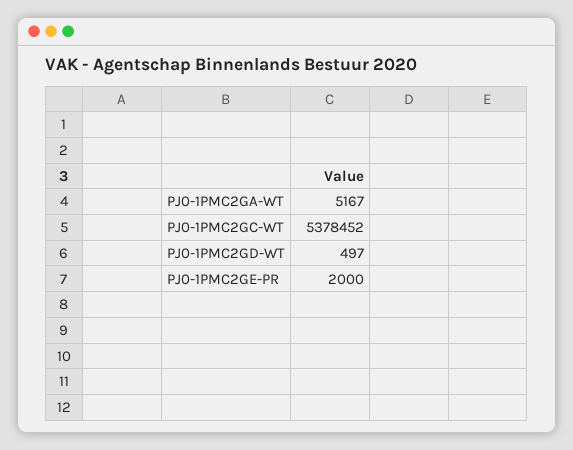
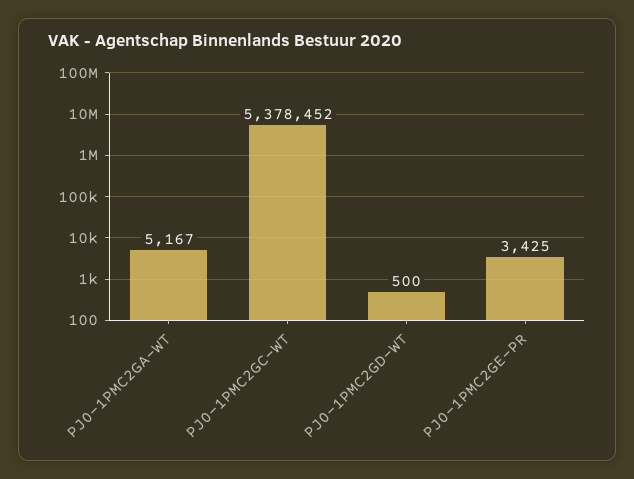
PJ0-1PMC2GD-WT: 497 -> 500
PJ0-1PMC2GE-PR: 2000 -> 3425

